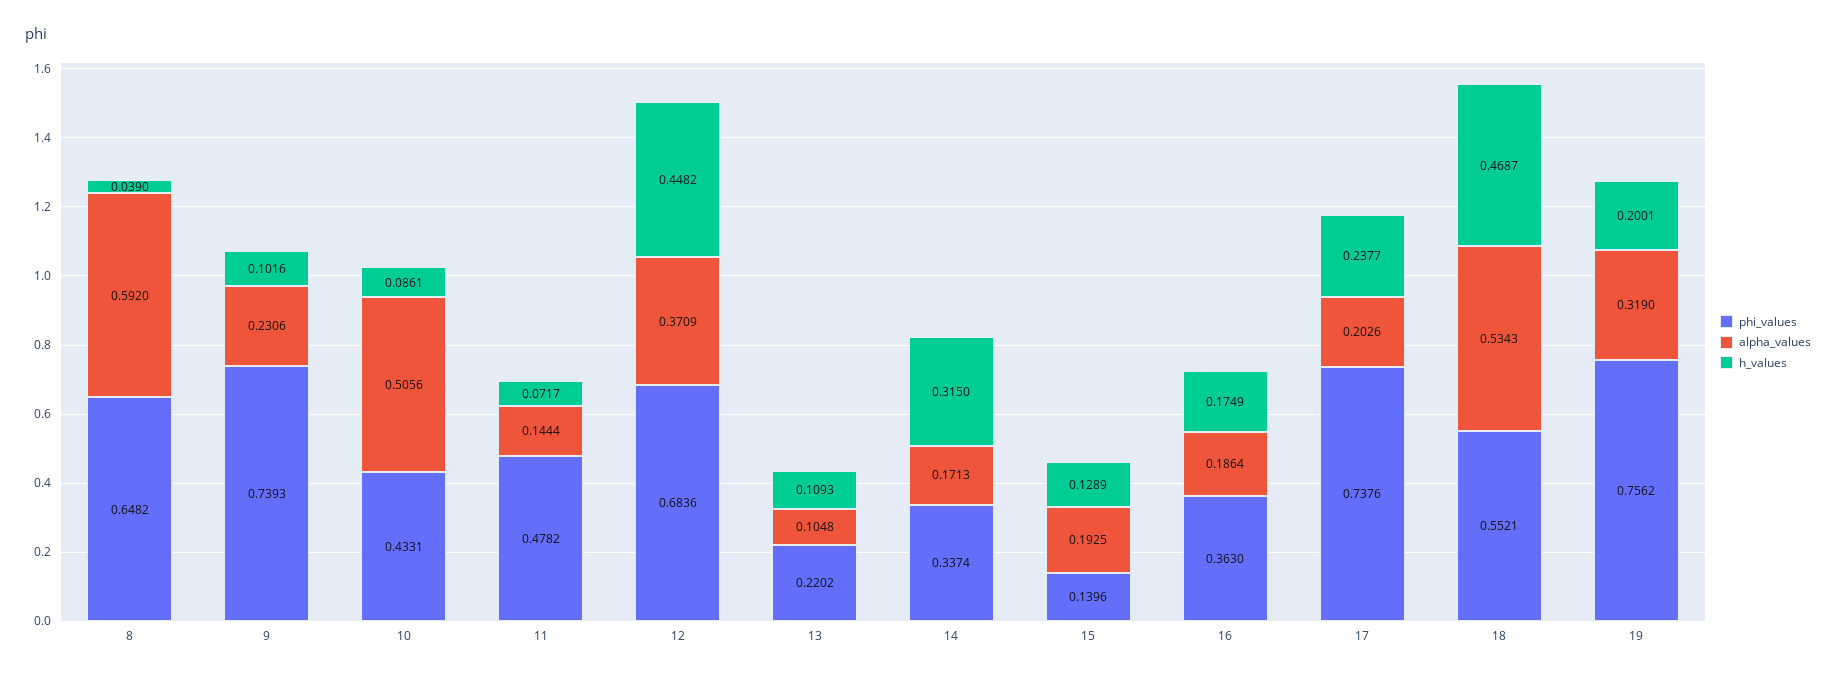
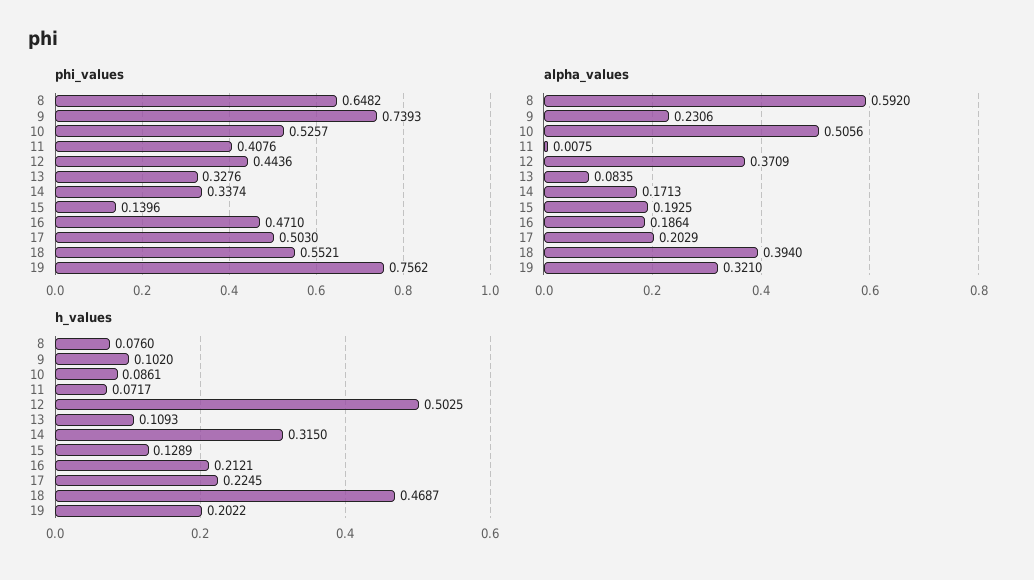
h_values, 8: 0.039 -> 0.076
h_values, 9: 0.1016 -> 0.102
phi_values, 10: 0.4331 -> 0.5257
phi_values, 11: 0.4782 -> 0.4076
alpha_values, 11: 0.1444 -> 0.0075
phi_values, 12: 0.6836 -> 0.4436
h_values, 12: 0.4482 -> 0.5025
phi_values, 13: 0.2202 -> 0.3276
alpha_values, 13: 0.1048 -> 0.0835
phi_values, 16: 0.363 -> 0.471
h_values, 16: 0.1749 -> 0.2121
phi_values, 17: 0.7376 -> 0.503
alpha_values, 17: 0.2026 -> 0.2029
h_values, 17: 0.2377 -> 0.2245
alpha_values, 18: 0.5343 -> 0.394
alpha_values, 19: 0.319 -> 0.321
h_values, 19: 0.2001 -> 0.2022

